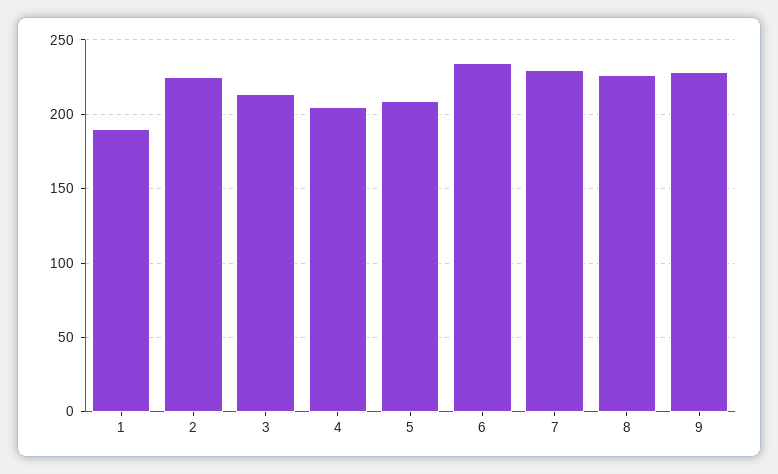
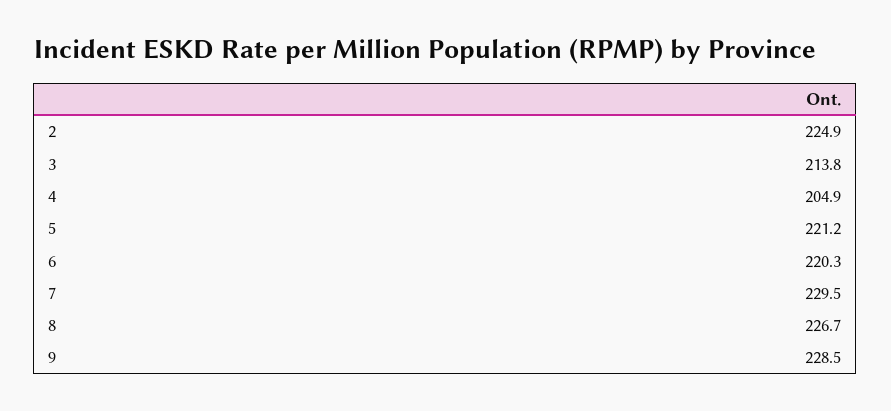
1: 190 -> none
5: 210 -> 221.2
6: 235 -> 220.3

